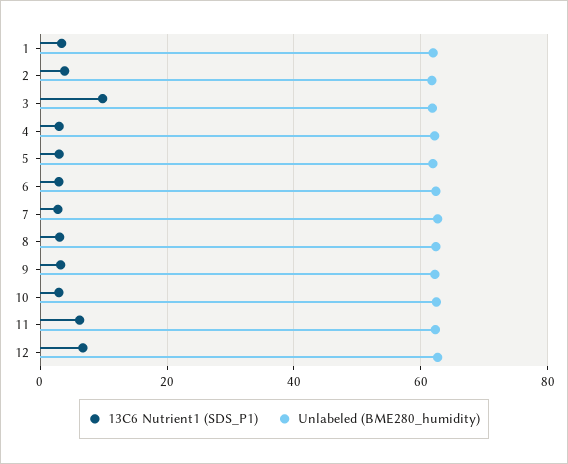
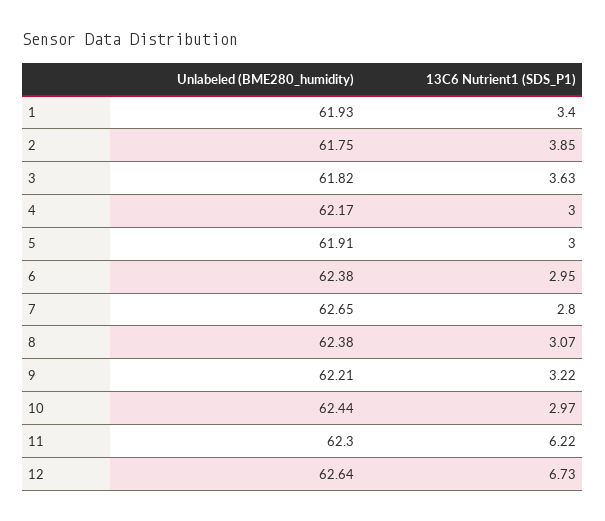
13C6 Nutrient1 (SDS_P1), 3: 10 -> 3.63

